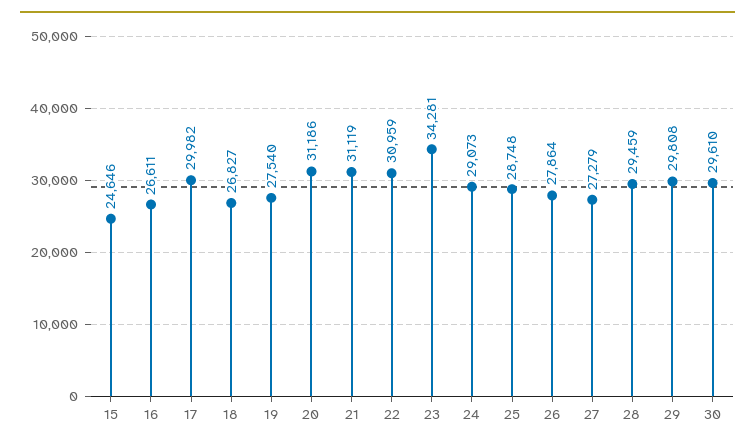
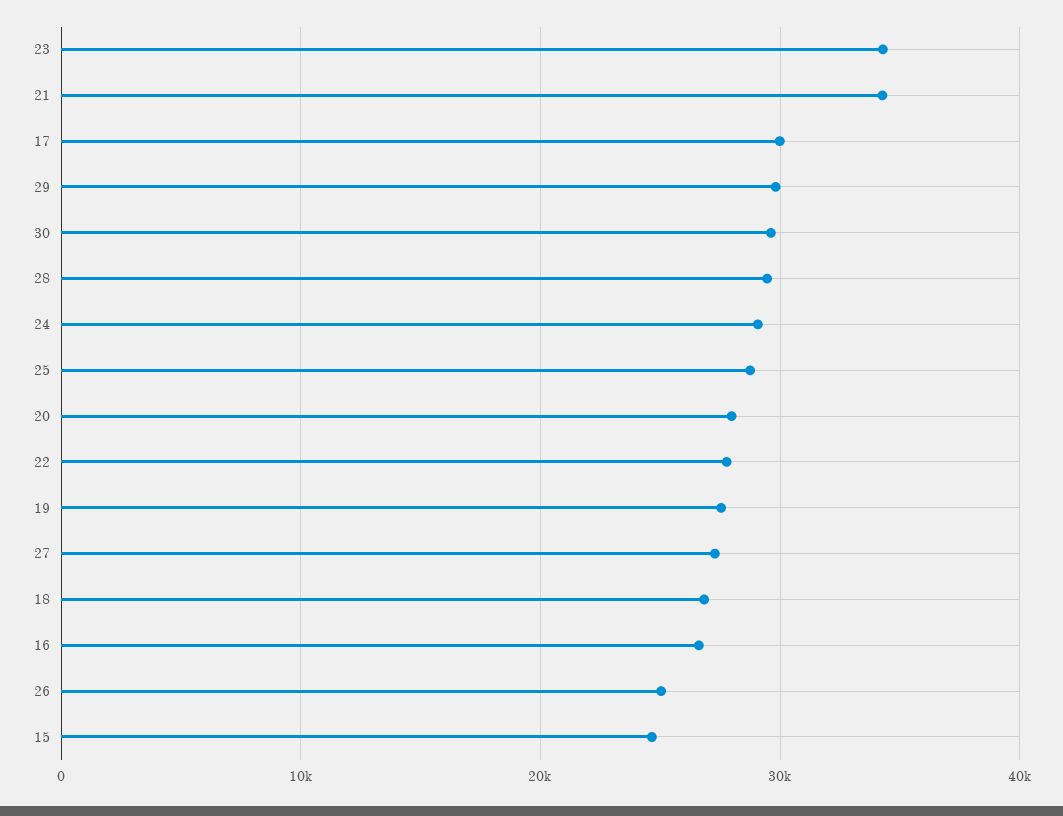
20: 31186 -> 28000
21: 31119 -> 34000
22: 30959 -> 28000
26: 27864 -> 25000

